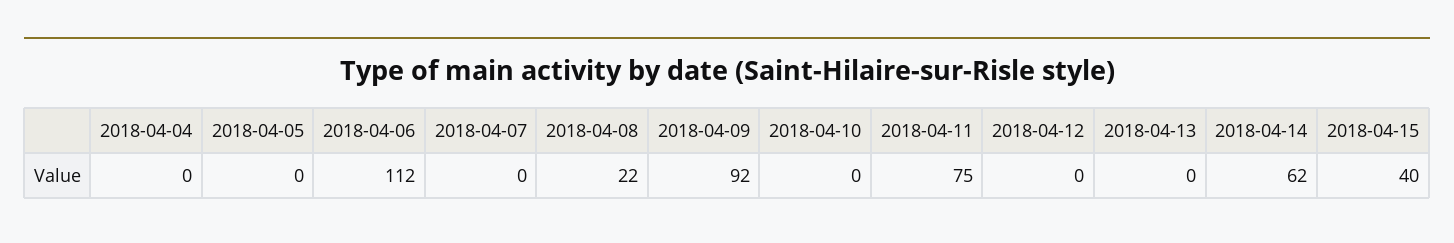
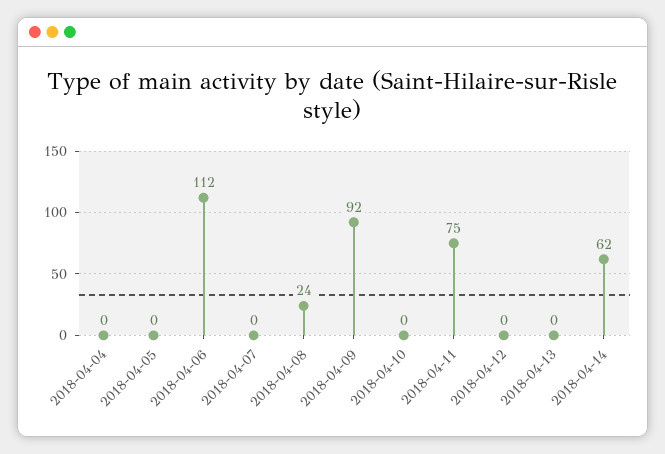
2018-04-08: 22 -> 24
2018-04-15: 40 -> none

